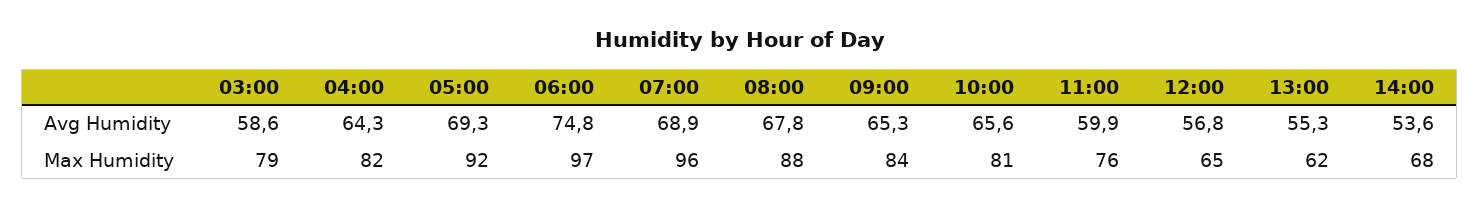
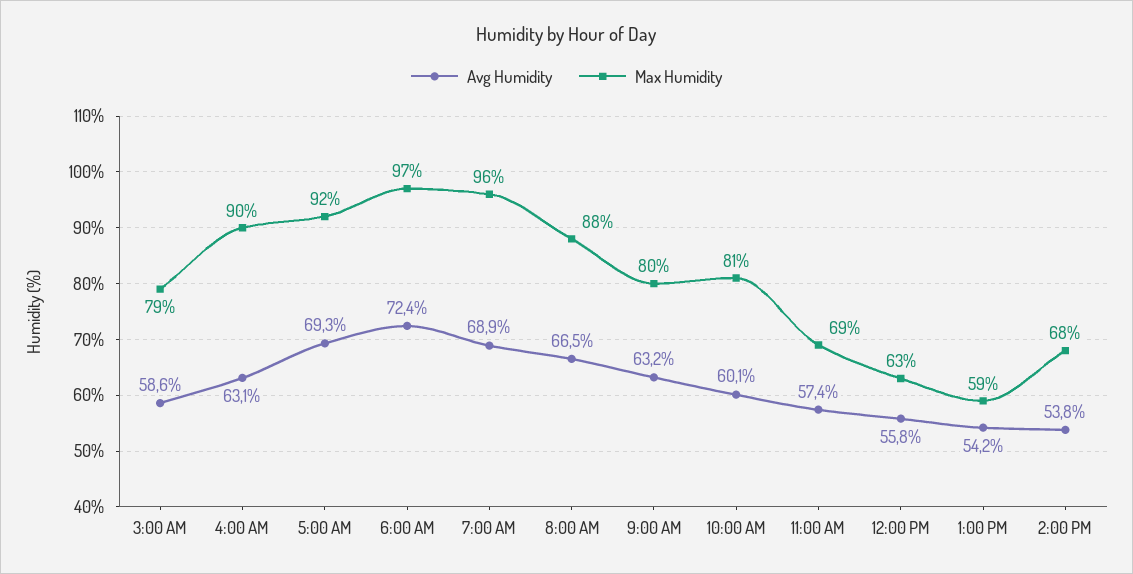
Avg Humidity, 04:00: 64.3 -> 63.1
Avg Humidity, 06:00: 74.8 -> 72.4
Avg Humidity, 08:00: 67.8 -> 66.5
Avg Humidity, 09:00: 65.3 -> 63.2
Avg Humidity, 10:00: 65.6 -> 60.1
Avg Humidity, 11:00: 59.9 -> 57.4
Avg Humidity, 12:00: 56.8 -> 55.8
Avg Humidity, 13:00: 55.3 -> 54.2
Avg Humidity, 14:00: 53.6 -> 53.8
Max Humidity, 04:00: 82 -> 90
Max Humidity, 09:00: 84 -> 80
Max Humidity, 11:00: 76 -> 69
Max Humidity, 12:00: 65 -> 63
Max Humidity, 13:00: 62 -> 59

